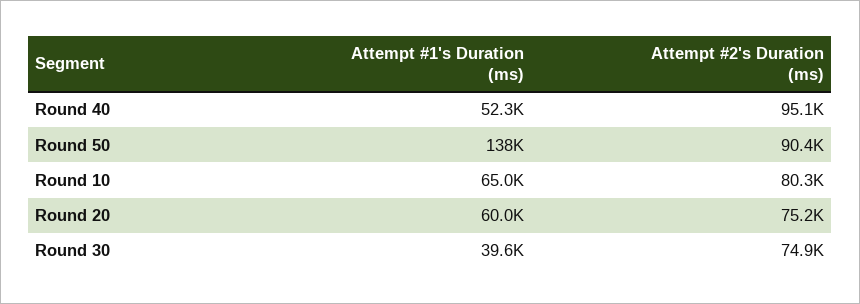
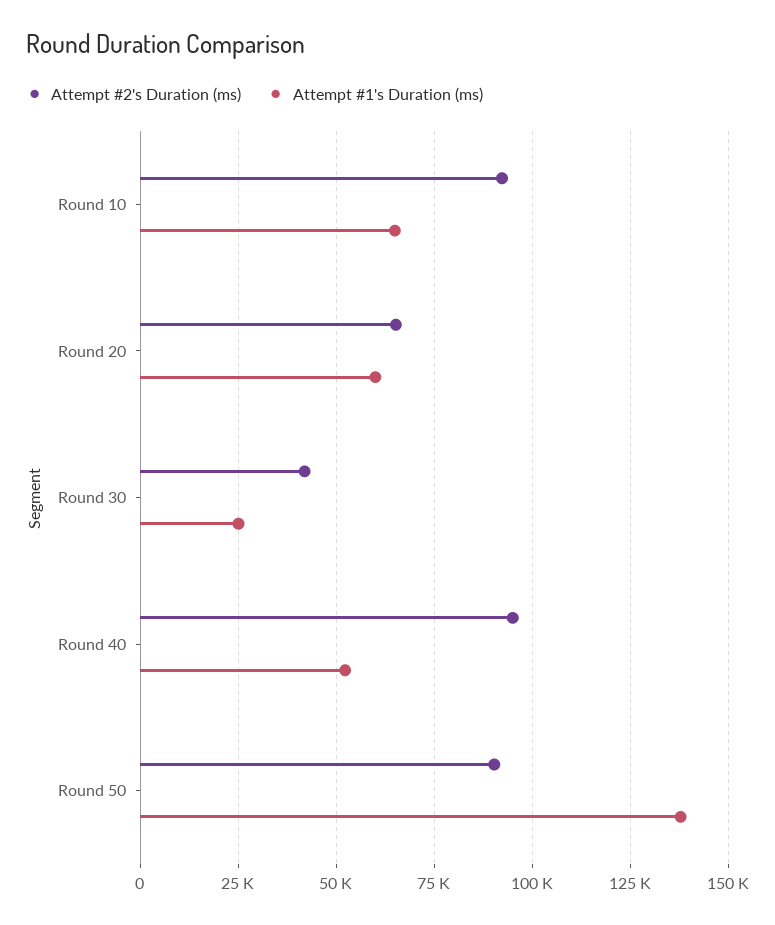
Attempt #2's Duration (ms), Round 10: 80300 -> 92500
Attempt #2's Duration (ms), Round 20: 75200 -> 65000
Attempt #1's Duration (ms), Round 30: 39600 -> 25000
Attempt #2's Duration (ms), Round 30: 74900 -> 42500

